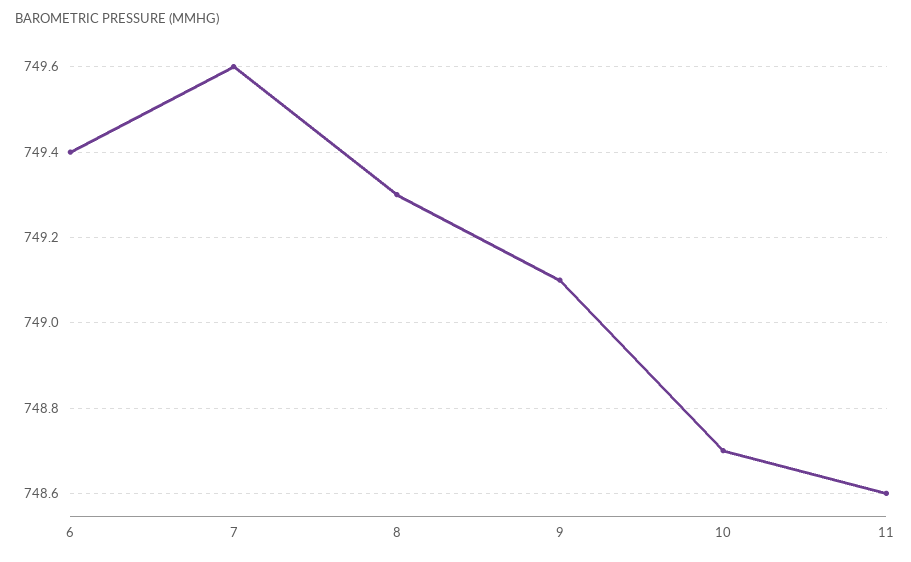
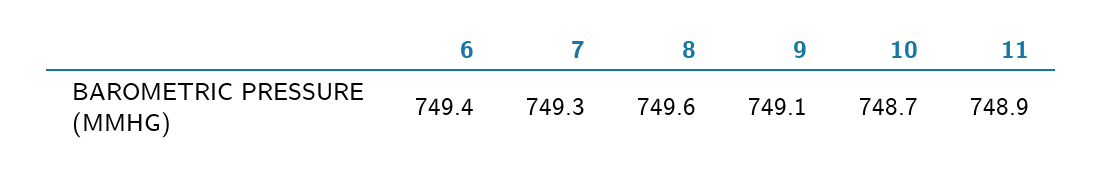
7: 749.6 -> 749.3
8: 749.3 -> 749.6
11: 748.6 -> 748.9

